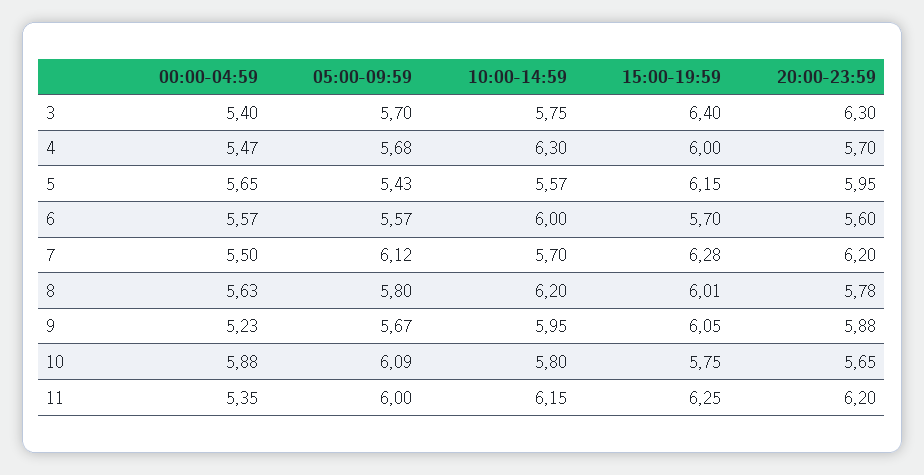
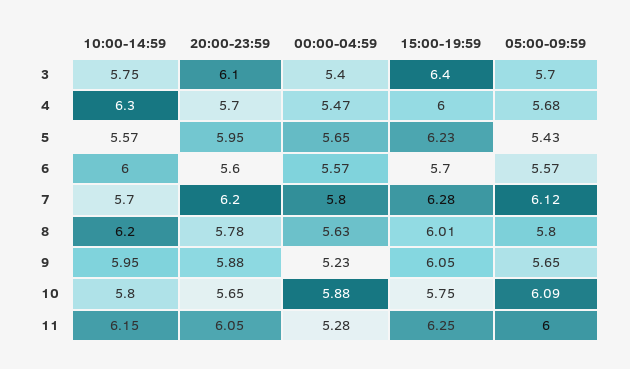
20:00-23:59, 3: 6.3 -> 6.1
15:00-19:59, 5: 6.15 -> 6.23
00:00-04:59, 7: 5.5 -> 5.8
05:00-09:59, 9: 5.67 -> 5.65
00:00-04:59, 11: 5.35 -> 5.28
20:00-23:59, 11: 6.2 -> 6.05

